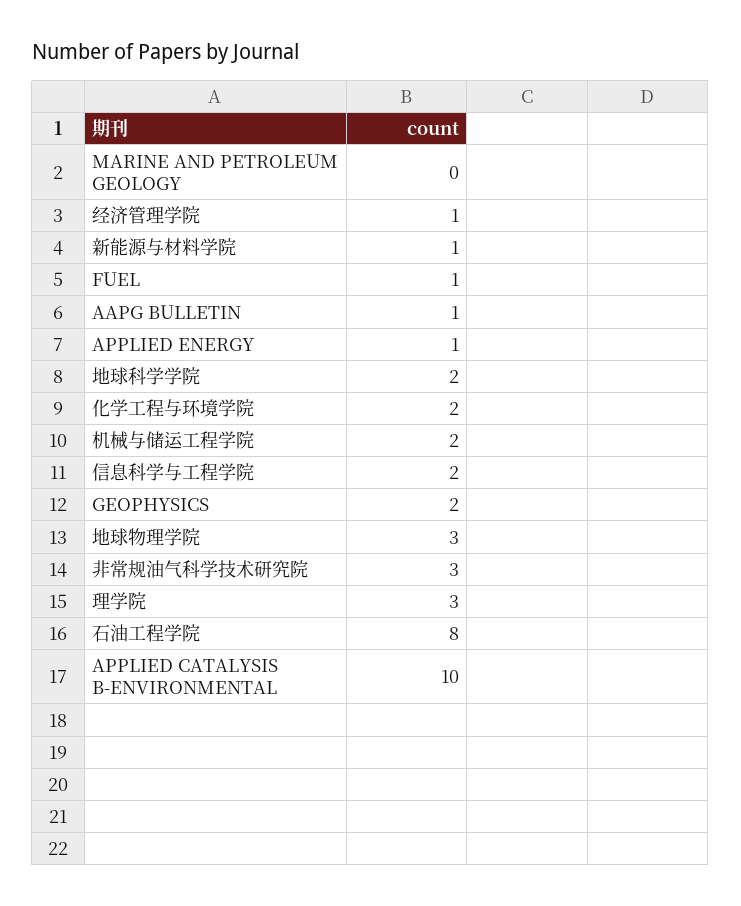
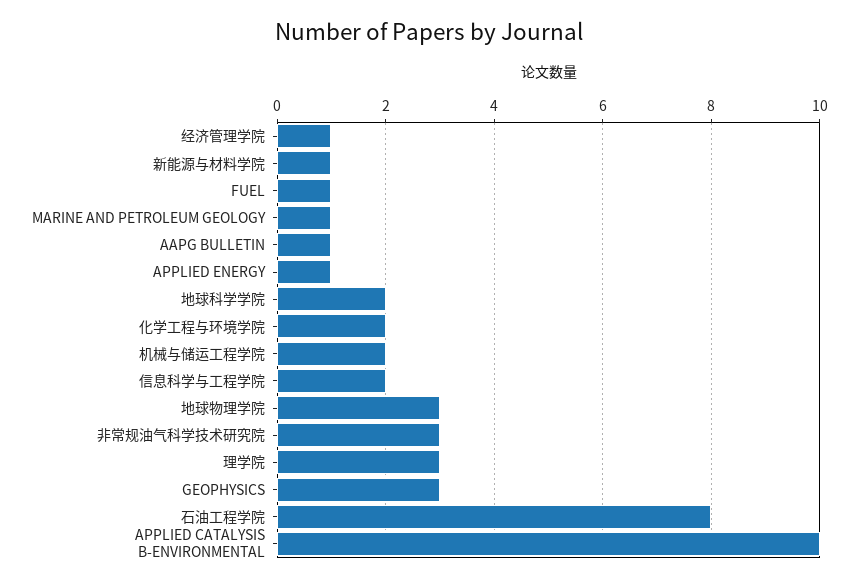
MARINE AND PETROLEUM GEOLOGY: 0 -> 1
GEOPHYSICS: 2 -> 3

